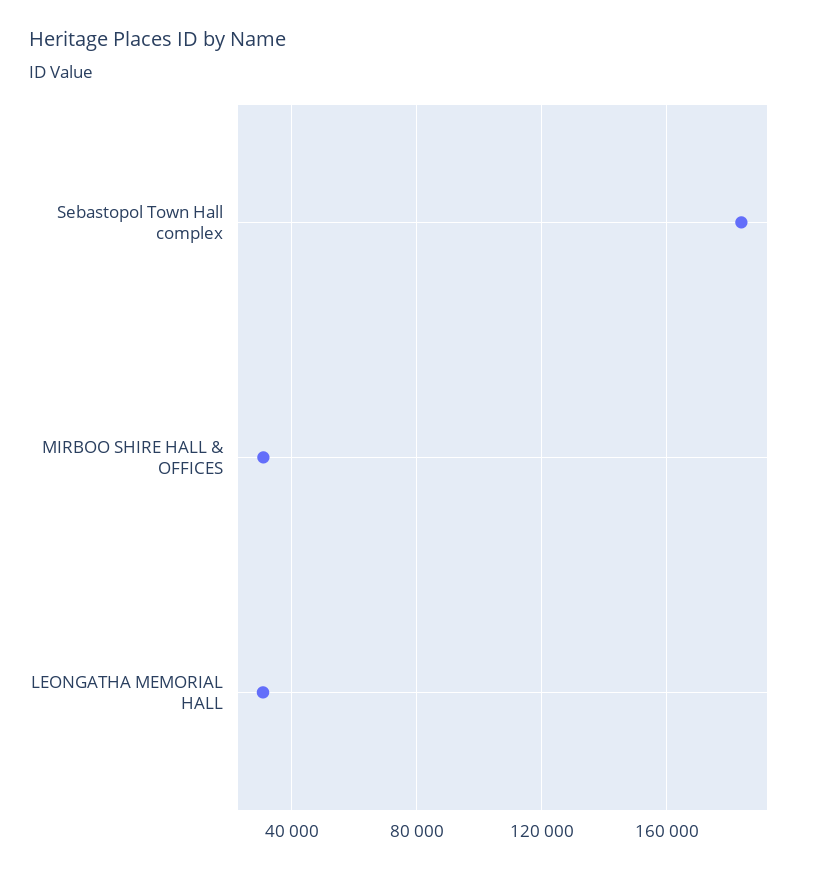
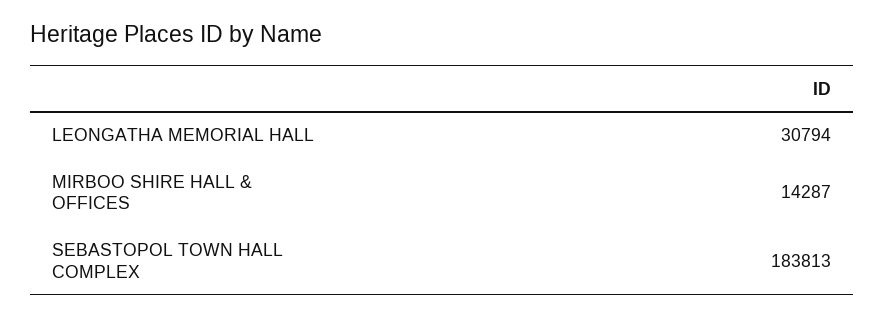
MIRBOO SHIRE HALL & OFFICES: 30000 -> 14287

